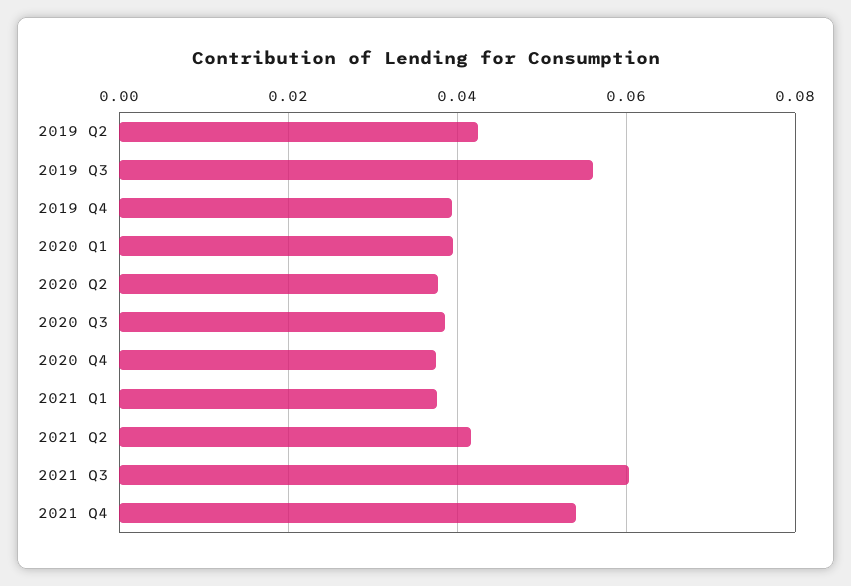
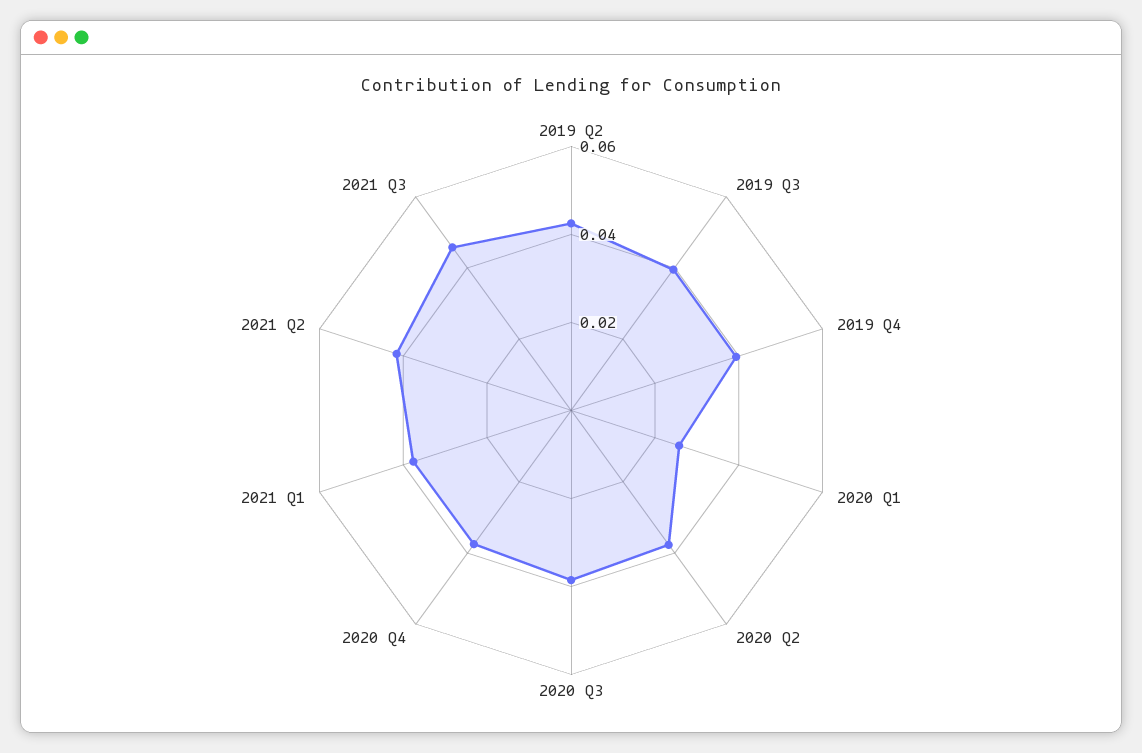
2019 Q3: 0.056 -> 0.04
2020 Q1: 0.04 -> 0.025
2021 Q3: 0.06 -> 0.045
2021 Q4: 0.054 -> none

